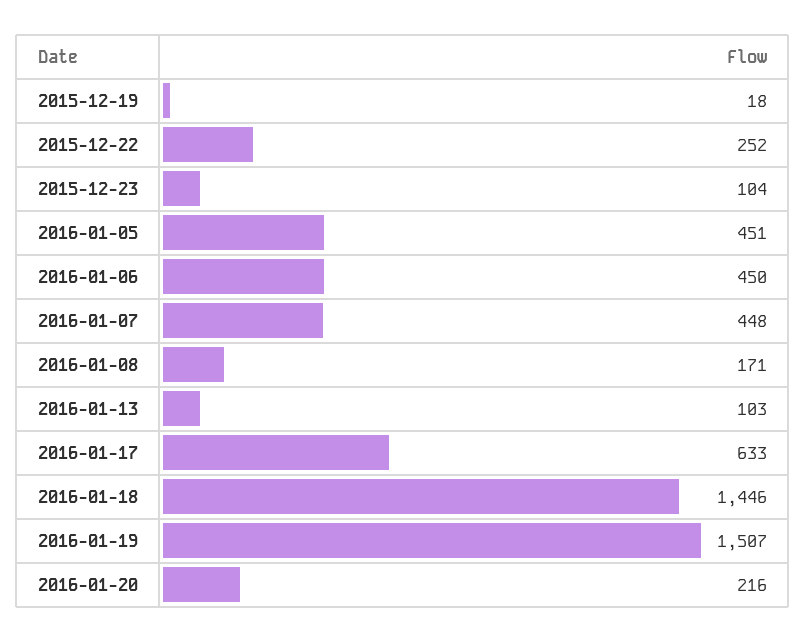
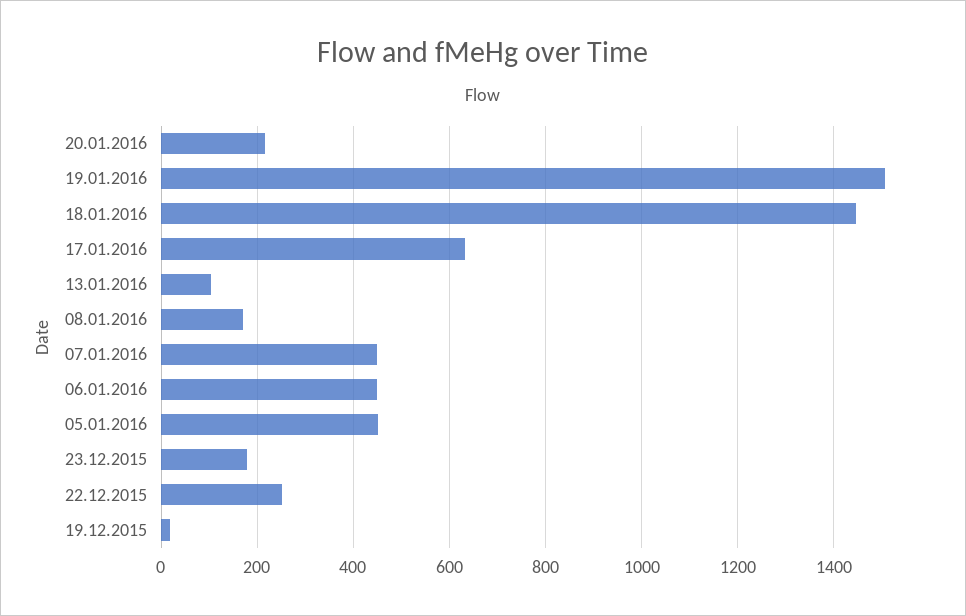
2015-12-23: 104 -> 180

